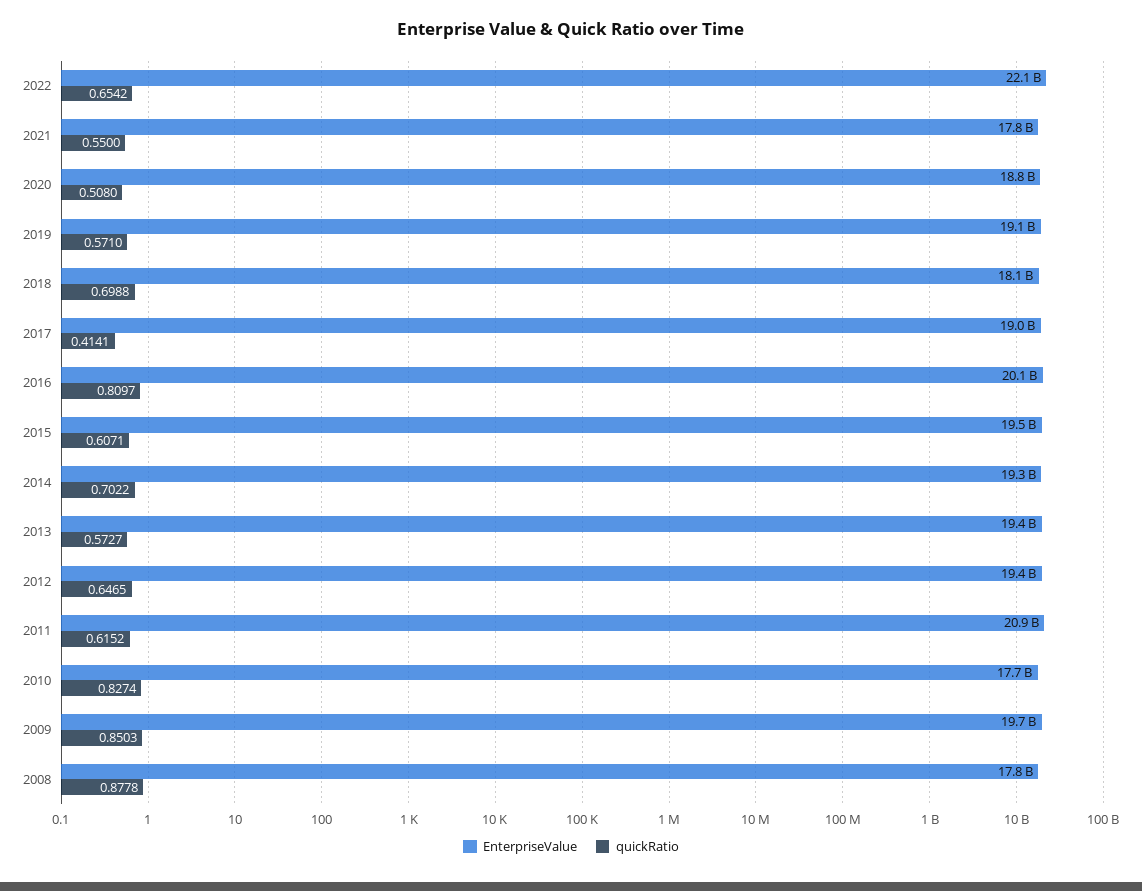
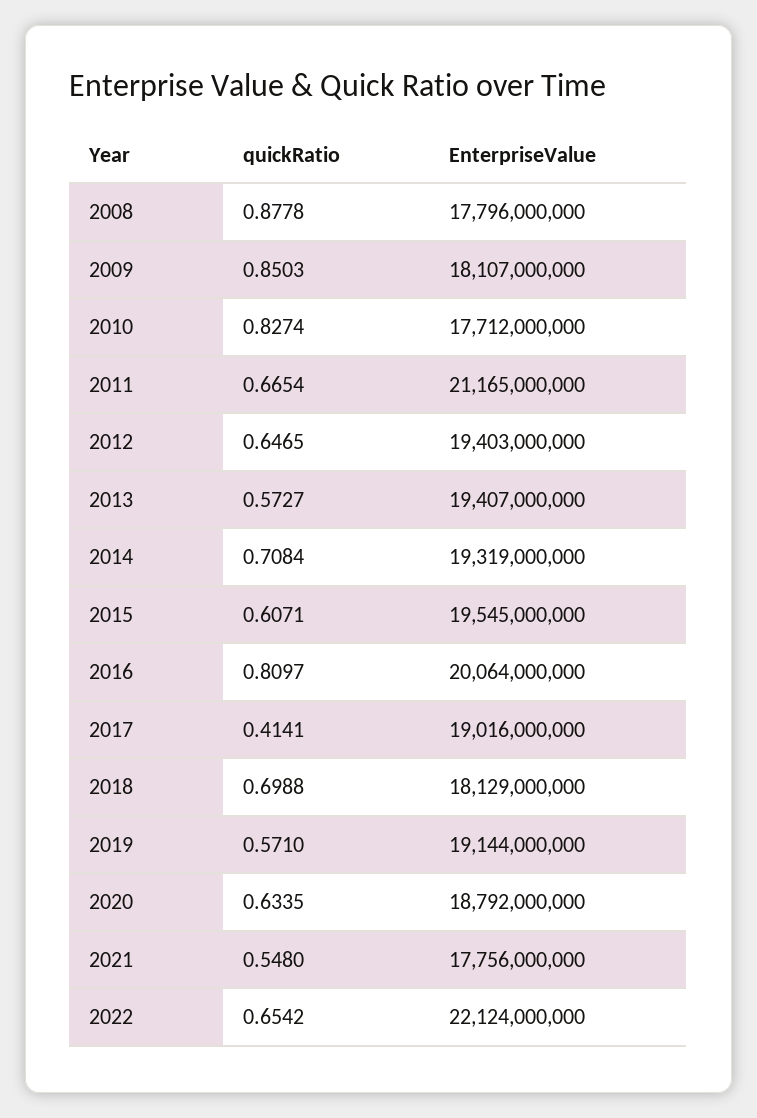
quickRatio, 2021: 0.55 -> 0.548
quickRatio, 2020: 0.508 -> 0.6335
quickRatio, 2014: 0.7022 -> 0.7084
EnterpriseValue, 2011: 20900000000 -> 21165000000
quickRatio, 2011: 0.6152 -> 0.6654
EnterpriseValue, 2009: 19700000000 -> 18107000000

